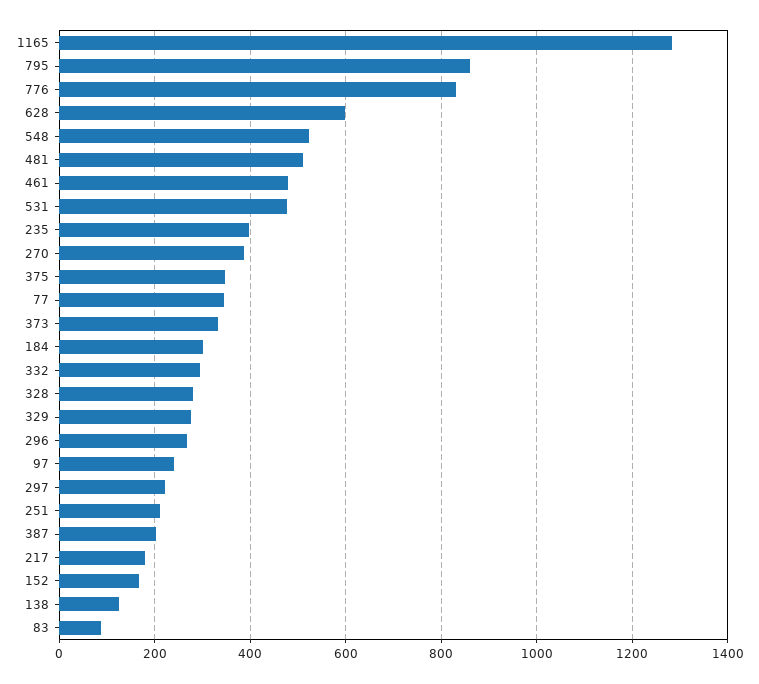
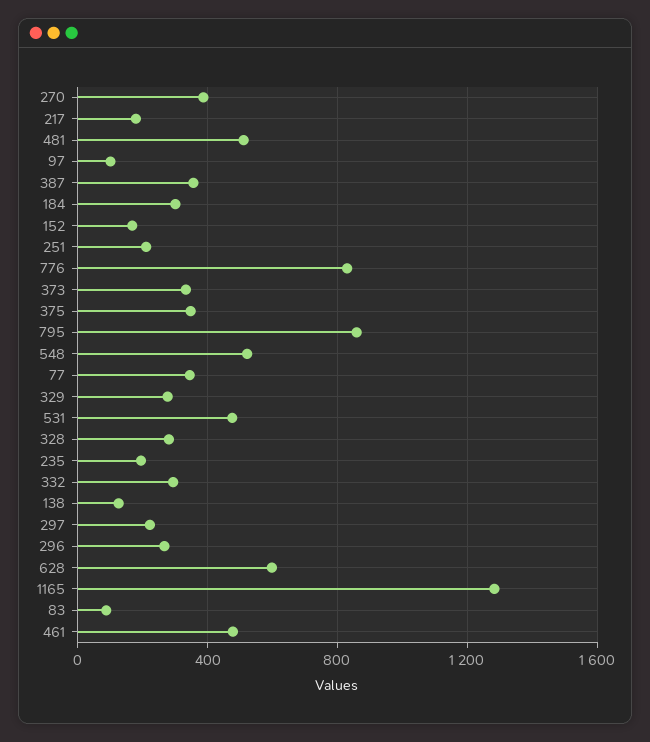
235: 400 -> 200
97: 240 -> 100
387: 200 -> 350

